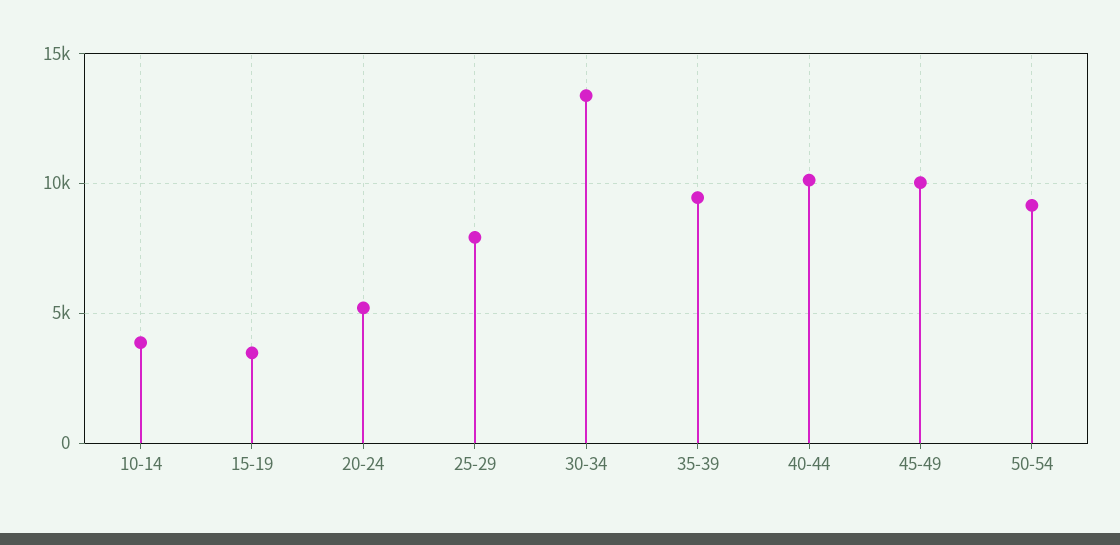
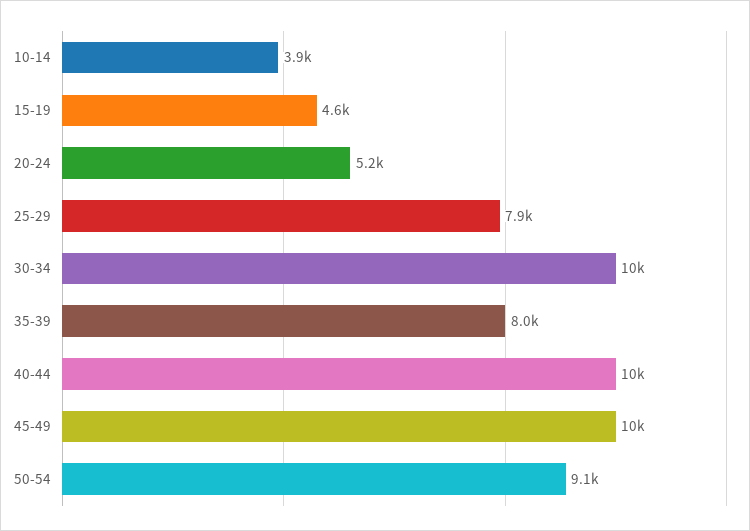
15-19: 3500 -> 4600
30-34: 13500 -> 10000
35-39: 9500 -> 8000

